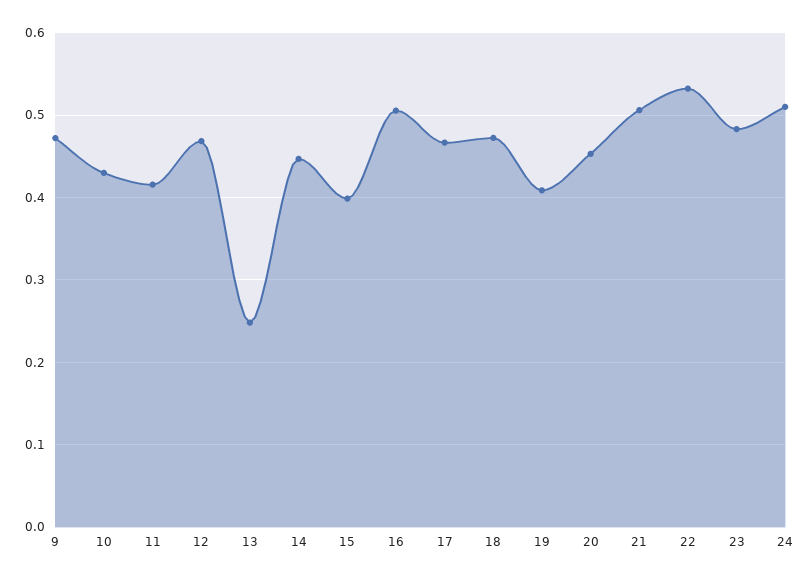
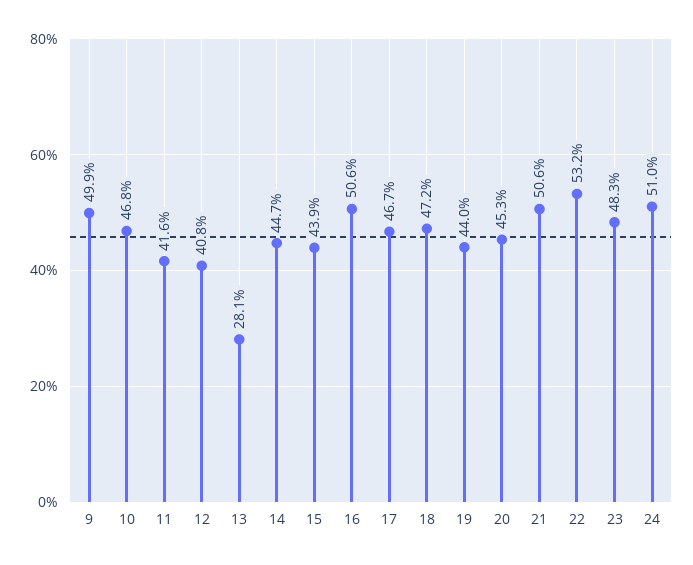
9: 0.47 -> 0.499
10: 0.43 -> 0.468
12: 0.47 -> 0.408
13: 0.25 -> 0.281
15: 0.4 -> 0.439
19: 0.41 -> 0.44

